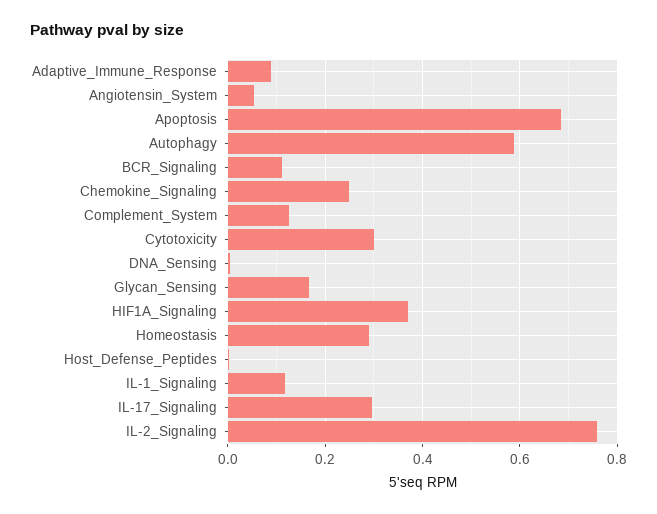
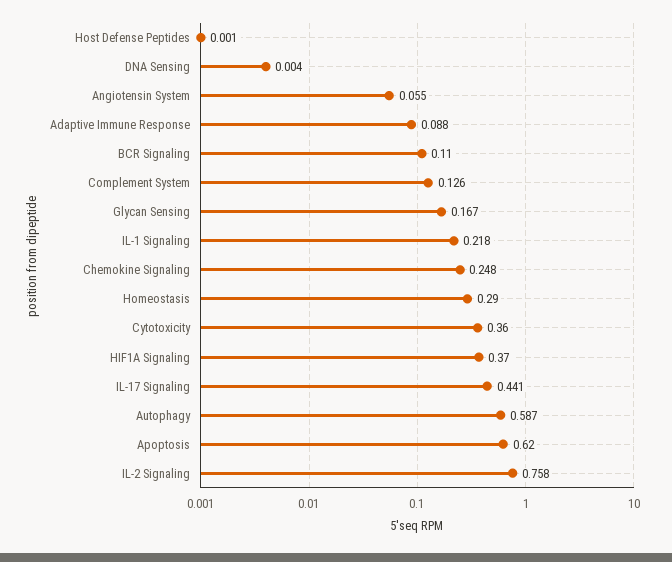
Apoptosis: 0.68 -> 0.62
Cytotoxicity: 0.3 -> 0.36
IL-1_Signaling: 0.12 -> 0.218
IL-17_Signaling: 0.3 -> 0.441

